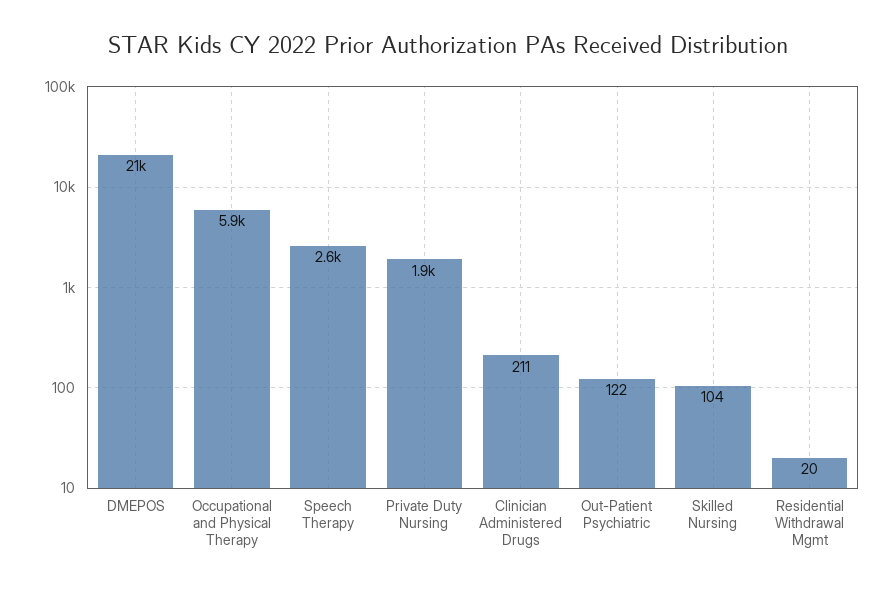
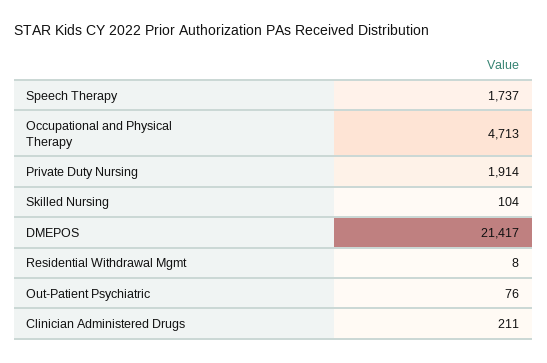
Occupational and Physical Therapy: 5900 -> 4713
Speech Therapy: 2600 -> 1737
Out-Patient Psychiatric: 122 -> 76
Residential Withdrawal Mgmt: 20 -> 8

